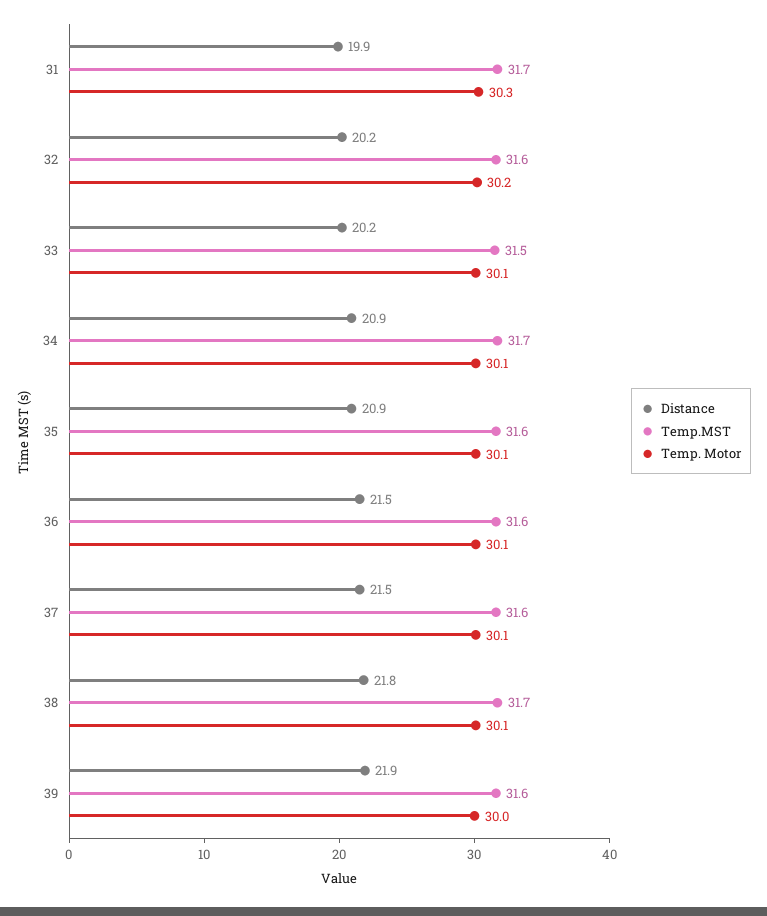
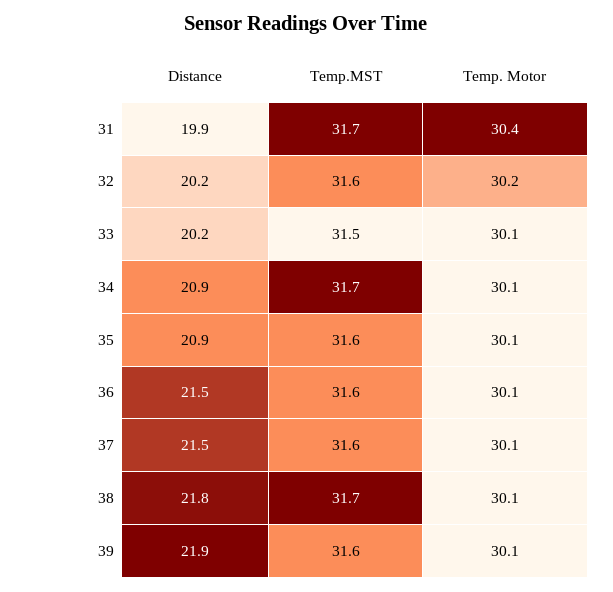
Temp. Motor, 31: 30.3 -> 30.4
Temp. Motor, 39: 30 -> 30.1

